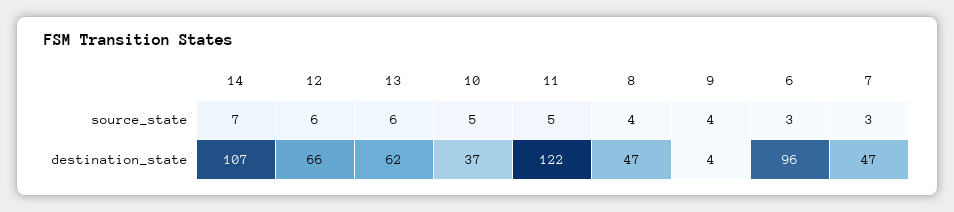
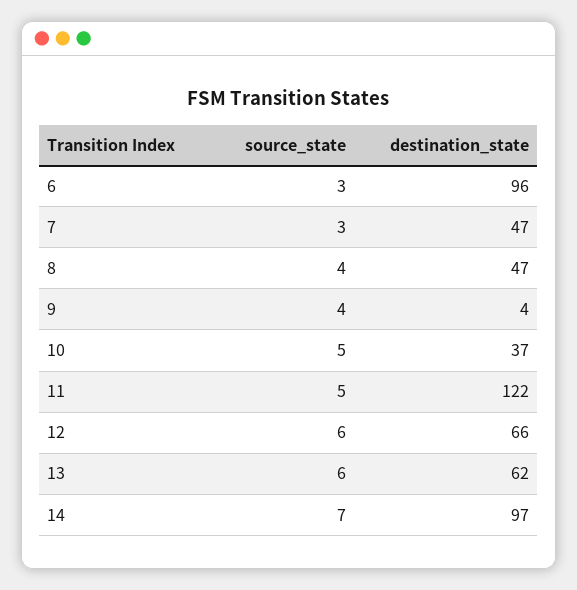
14, destination_state: 107 -> 97

